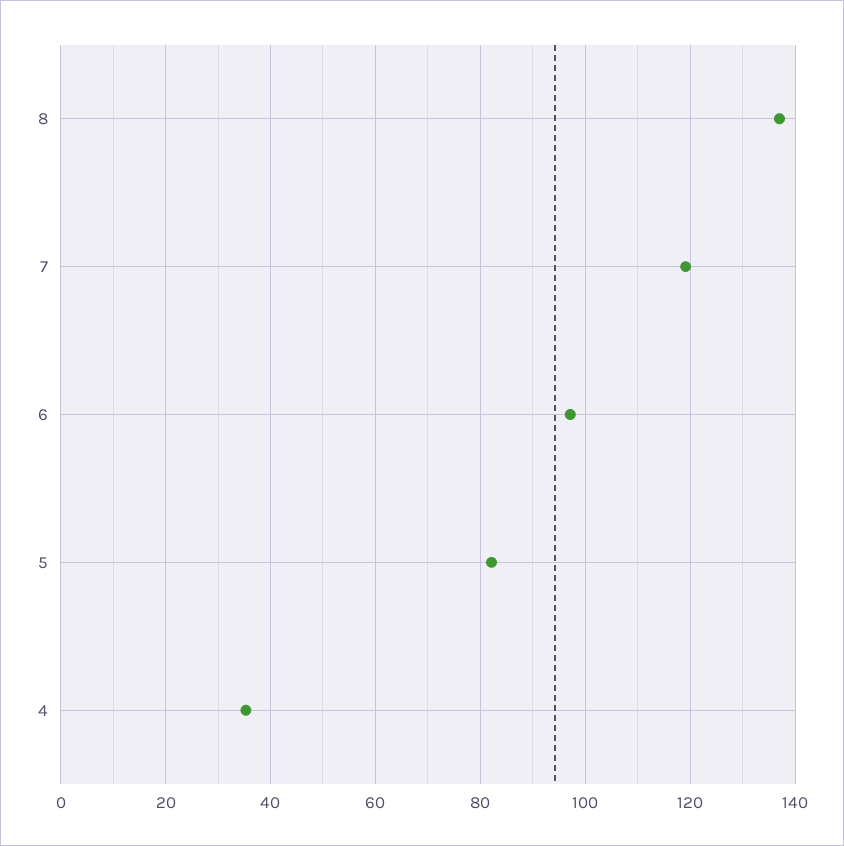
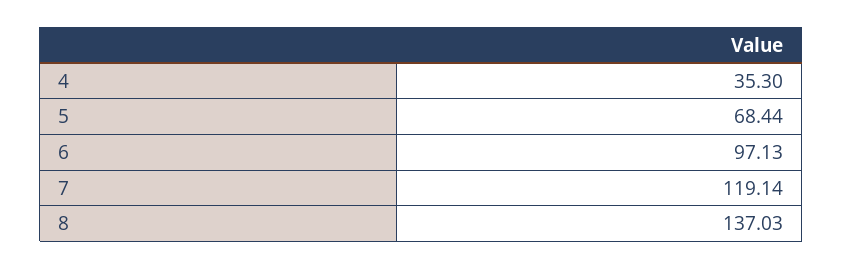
5: 82 -> 68.44

